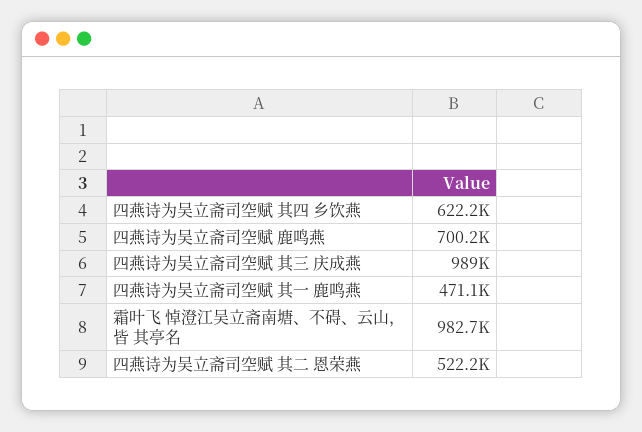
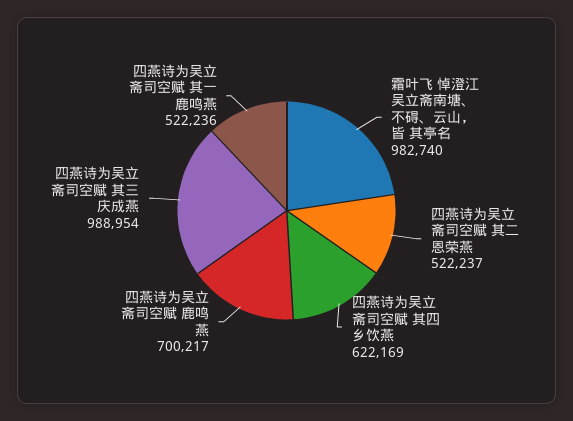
四燕诗为吴立斋司空赋 其一 鹿鸣燕: 471100 -> 522236

